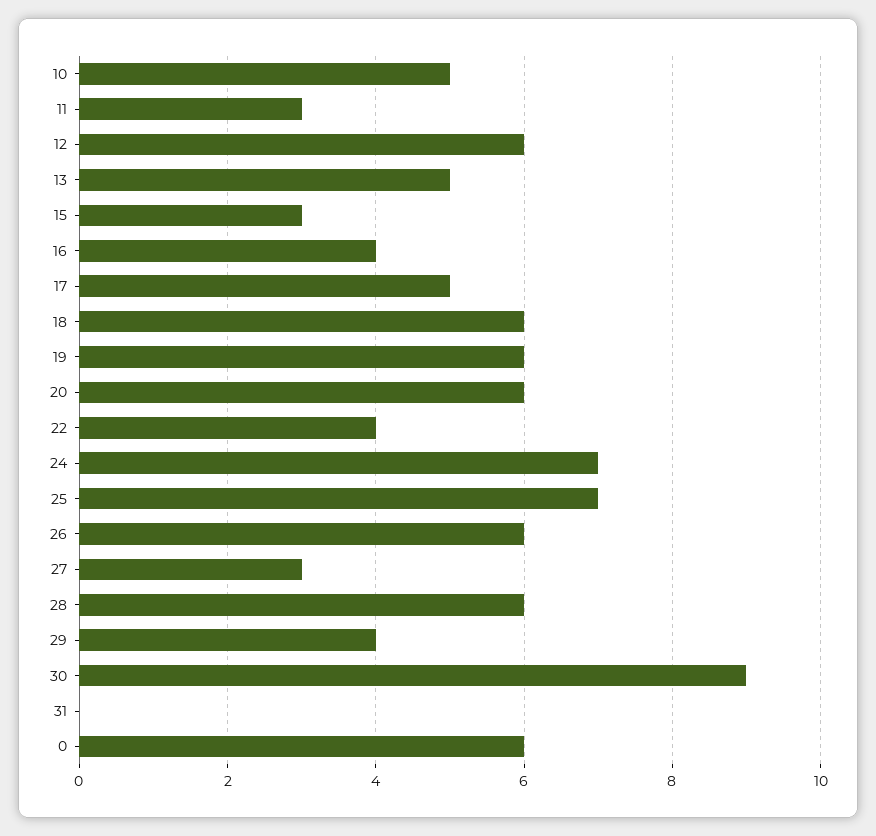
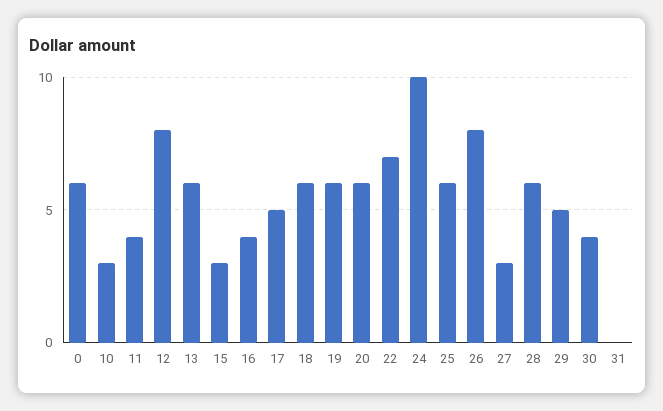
10: 5 -> 3
11: 3 -> 4
12: 6 -> 8
13: 5 -> 6
22: 4 -> 7
24: 7 -> 10
25: 7 -> 6
26: 6 -> 8
29: 4 -> 5
30: 9 -> 4

